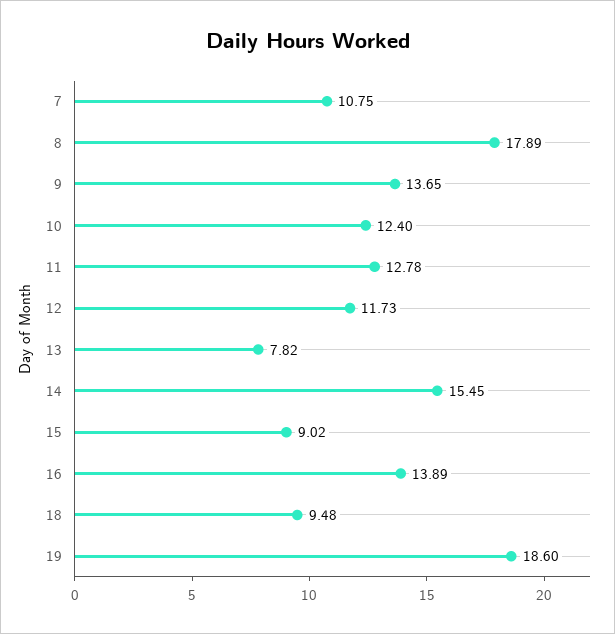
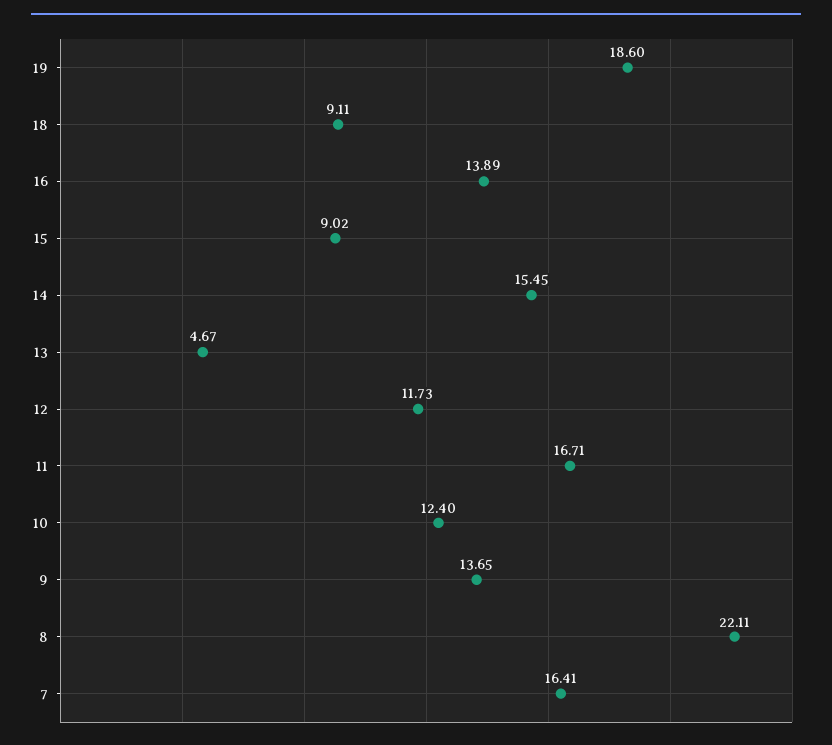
7: 10.75 -> 16.41
8: 17.89 -> 22.11
11: 12.78 -> 16.71
13: 7.82 -> 4.67
18: 9.48 -> 9.11

